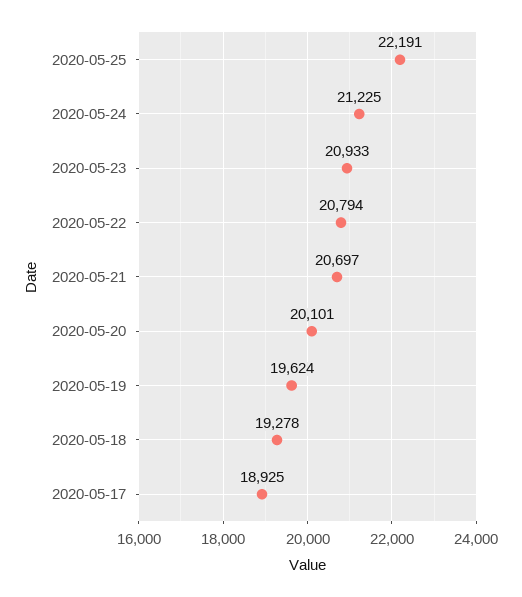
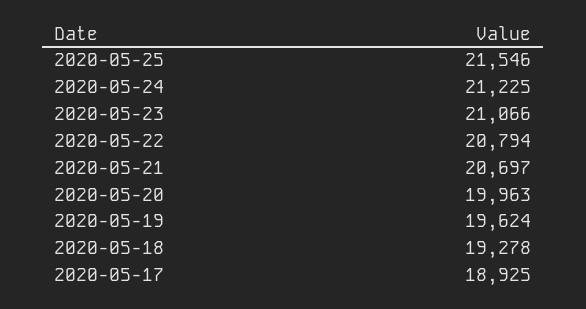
2020-05-25: 22191 -> 21546
2020-05-23: 20933 -> 21066
2020-05-20: 20101 -> 19963

